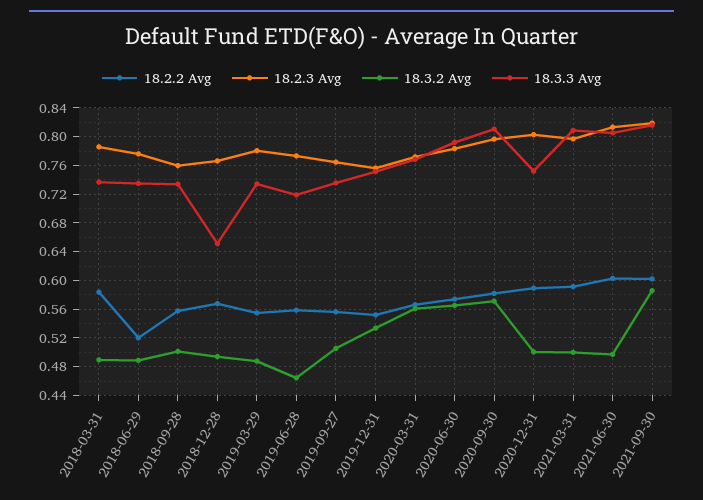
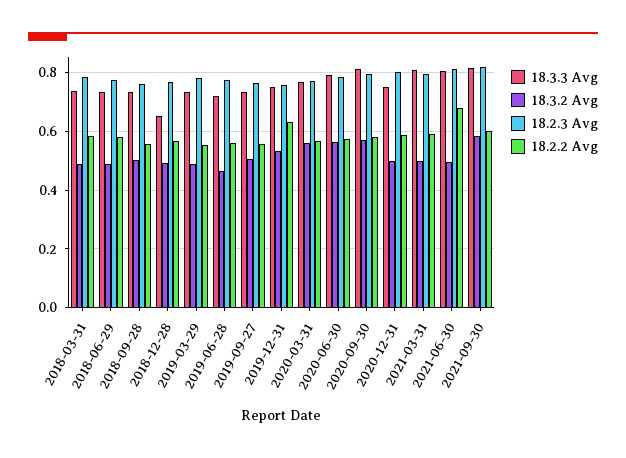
18.2.2 Avg, 2018-06-29: 0.52 -> 0.575
18.2.2 Avg, 2019-12-31: 0.55 -> 0.625
18.2.2 Avg, 2021-06-30: 0.6 -> 0.675

